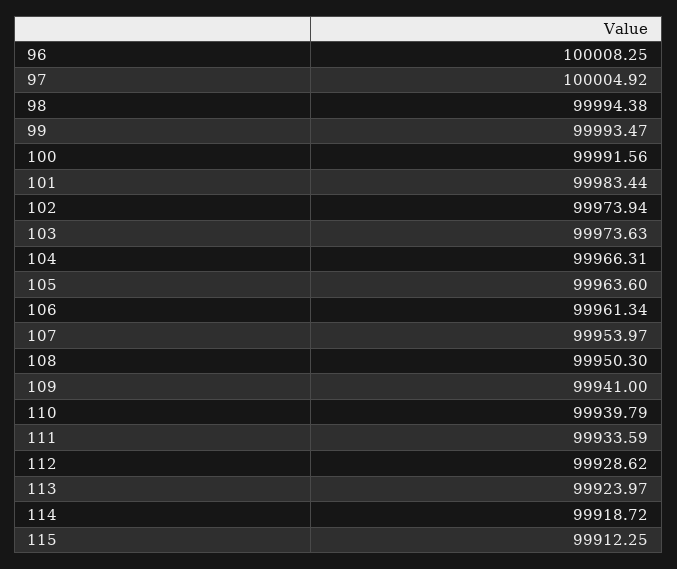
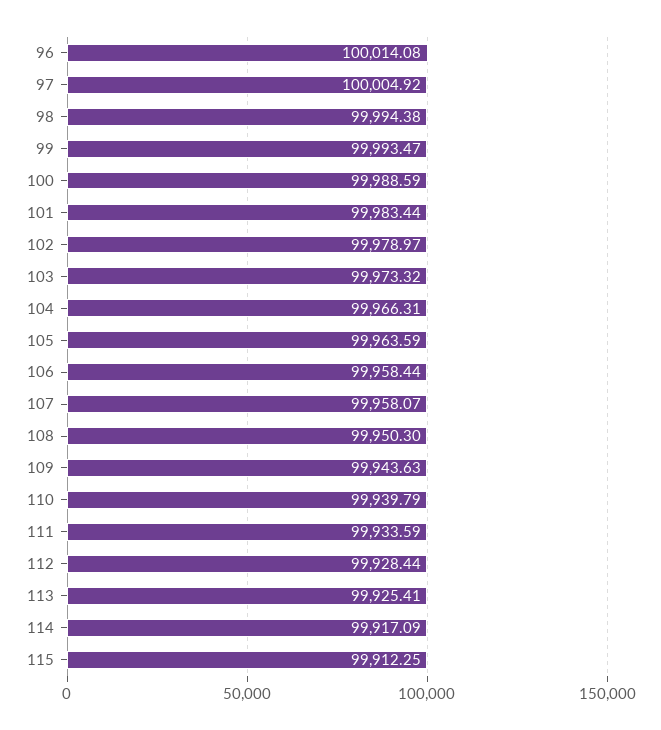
96: 100008.25 -> 100014.08
100: 99991.56 -> 99988.59
102: 99973.94 -> 99978.97
103: 99973.63 -> 99973.32
105: 99963.6 -> 99963.59
106: 99961.34 -> 99958.44
107: 99953.97 -> 99958.07
109: 99941 -> 99943.63
112: 99928.62 -> 99928.44
113: 99923.97 -> 99925.41
114: 99918.72 -> 99917.09

